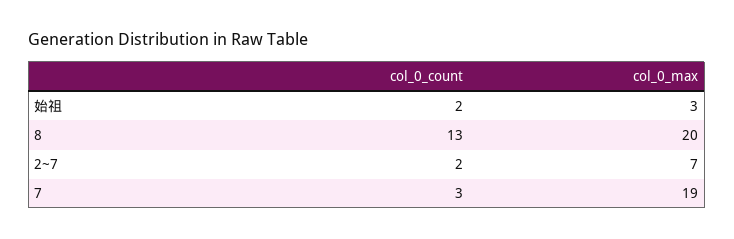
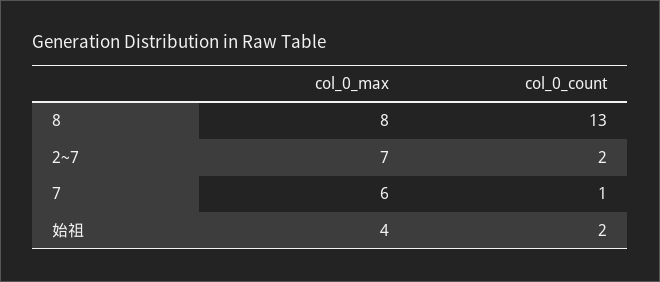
col_0_max, 始祖: 3 -> 4
col_0_max, 8: 20 -> 8
col_0_count, 7: 3 -> 1
col_0_max, 7: 19 -> 6

